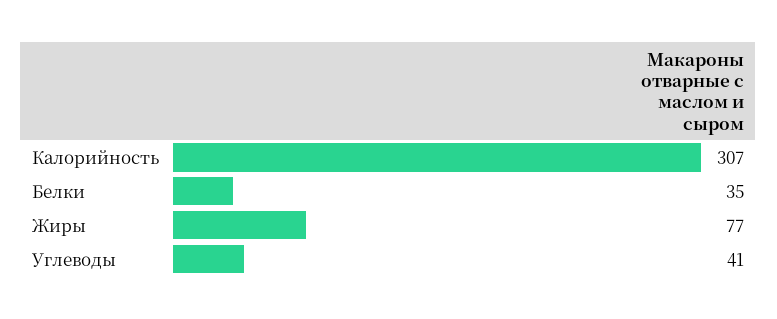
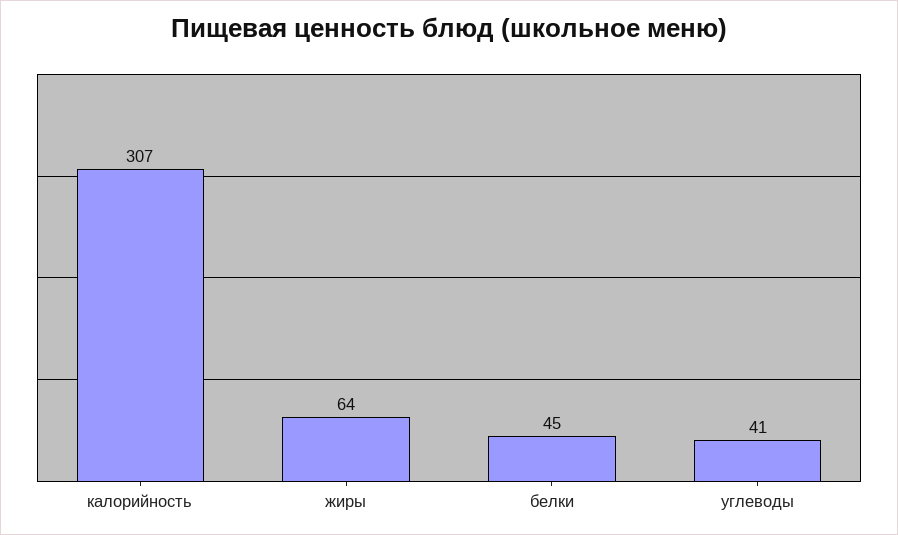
Белки: 35 -> 45
Жиры: 77 -> 64

